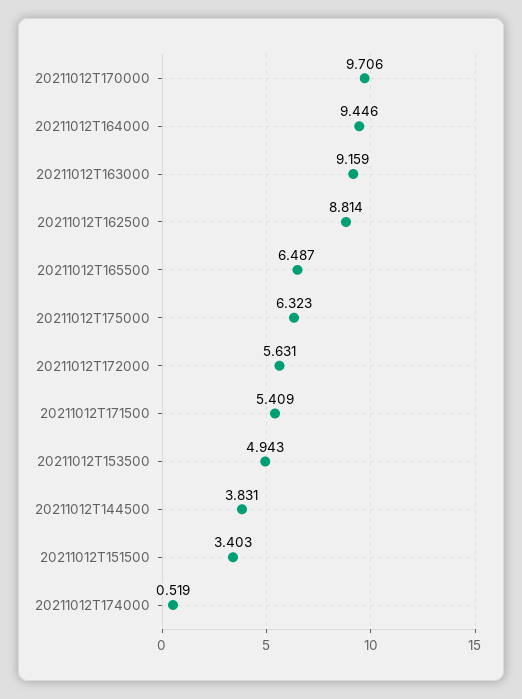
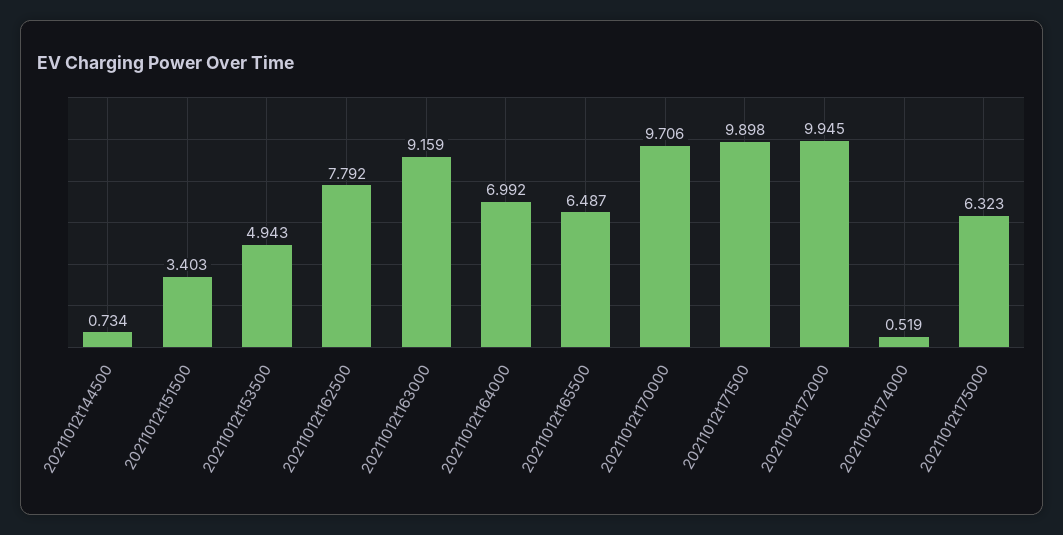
20211012T164000: 9.446 -> 6.992
20211012T162500: 8.814 -> 7.792
20211012T172000: 5.631 -> 9.945
20211012T171500: 5.409 -> 9.898
20211012T144500: 3.831 -> 0.734

